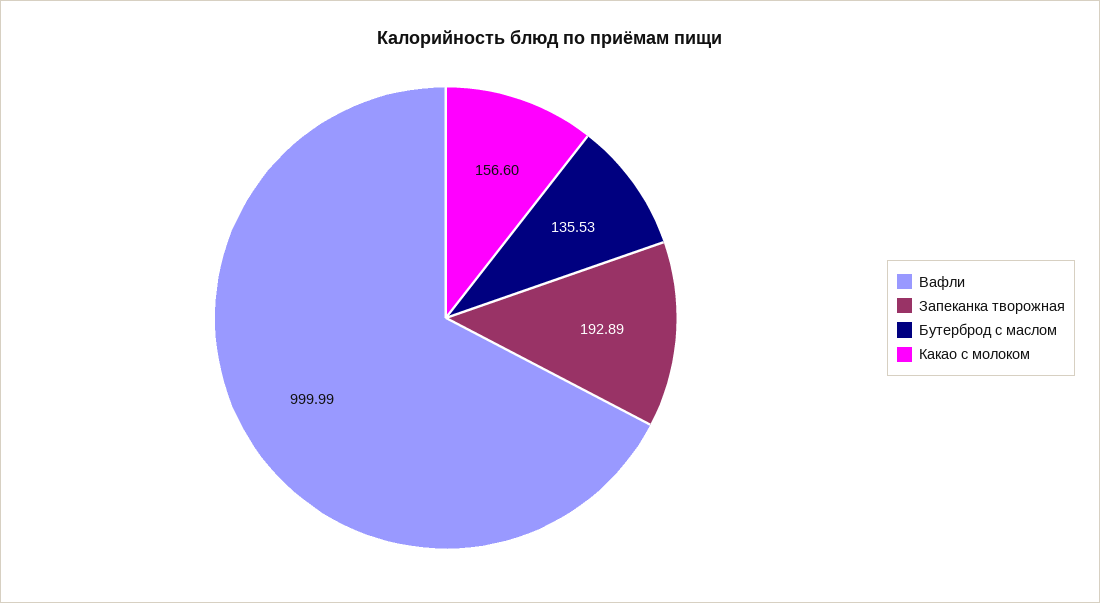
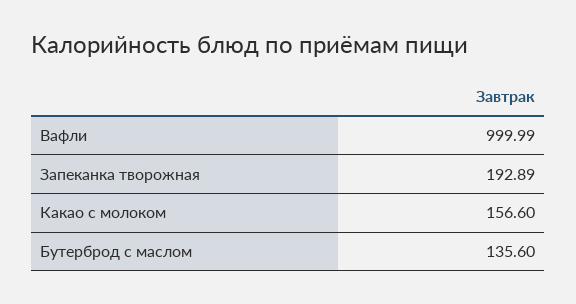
Бутерброд с маслом: 135.53 -> 135.6

